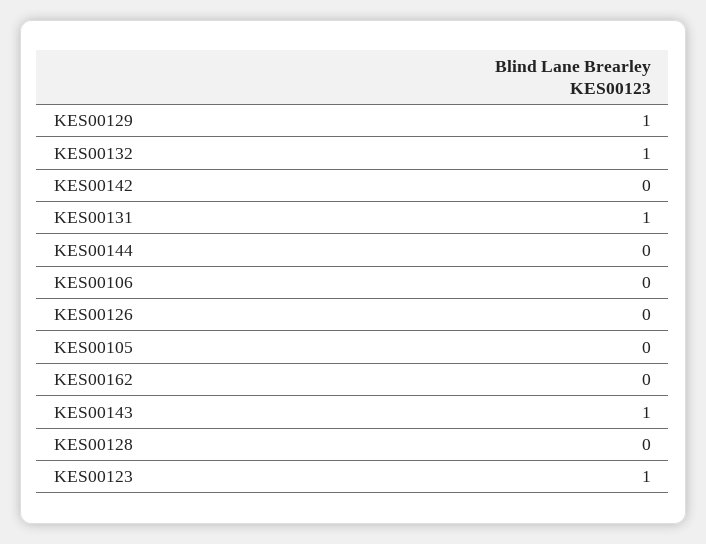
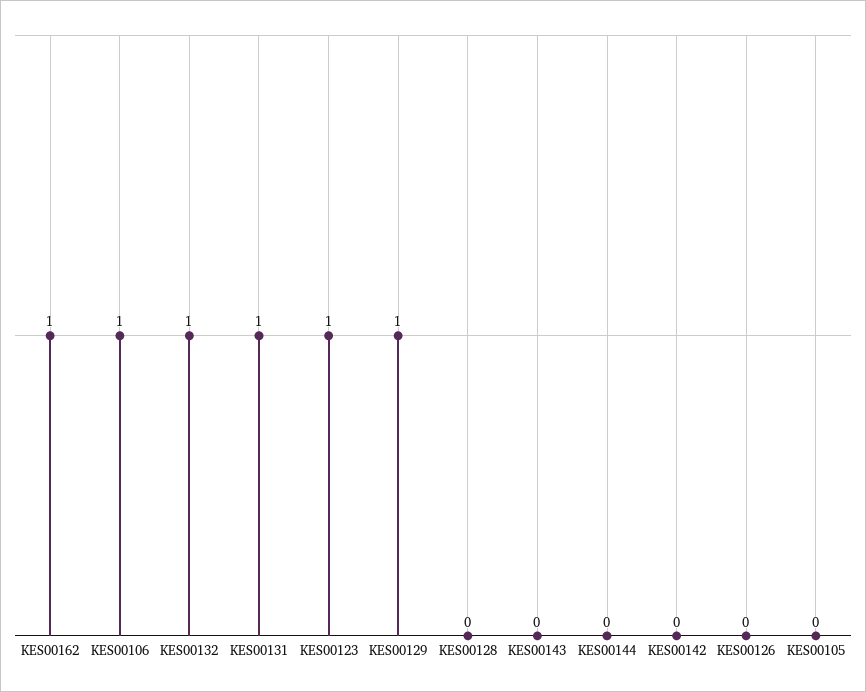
KES00106: 0 -> 1
KES00162: 0 -> 1
KES00143: 1 -> 0

